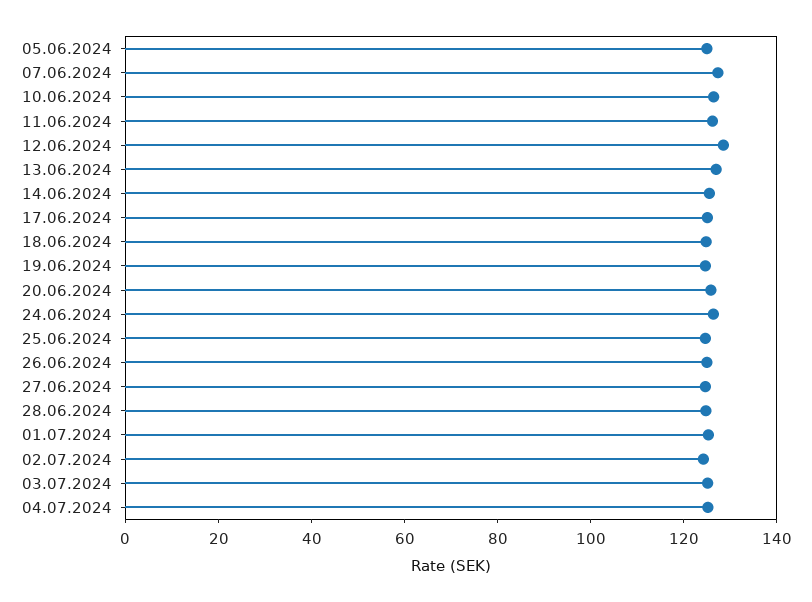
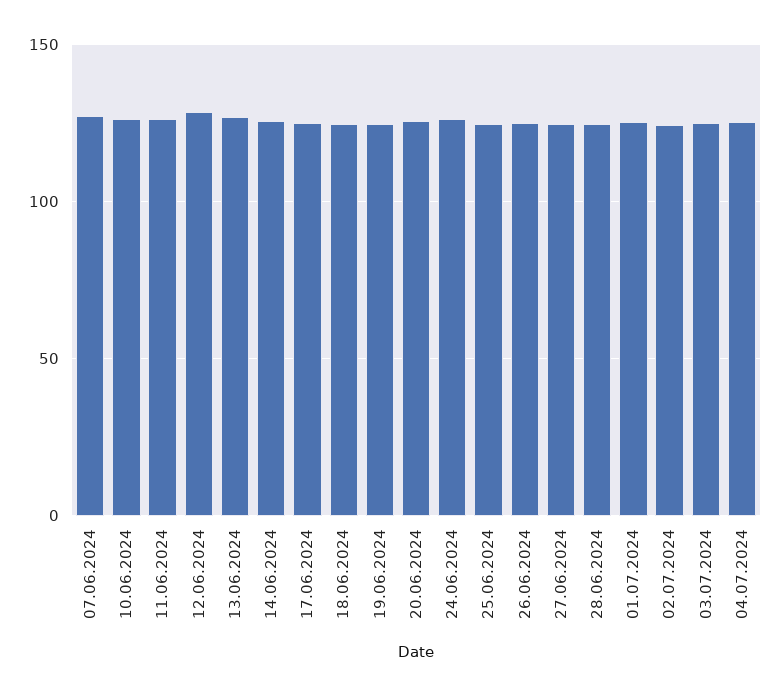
05.06.2024: 125 -> none

